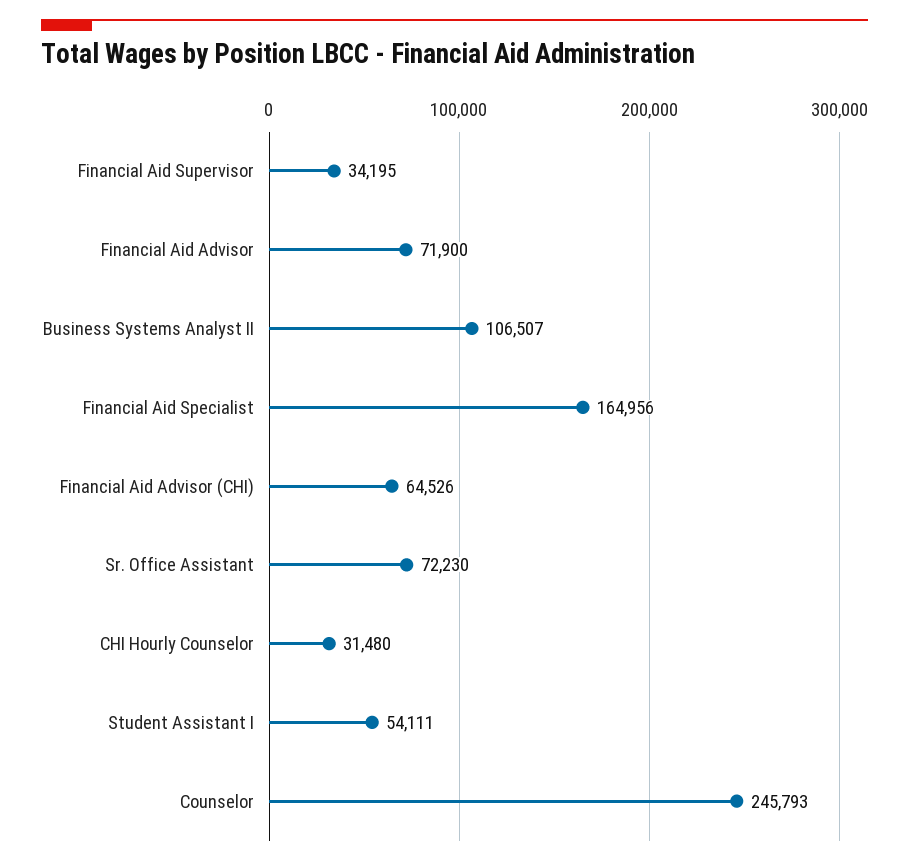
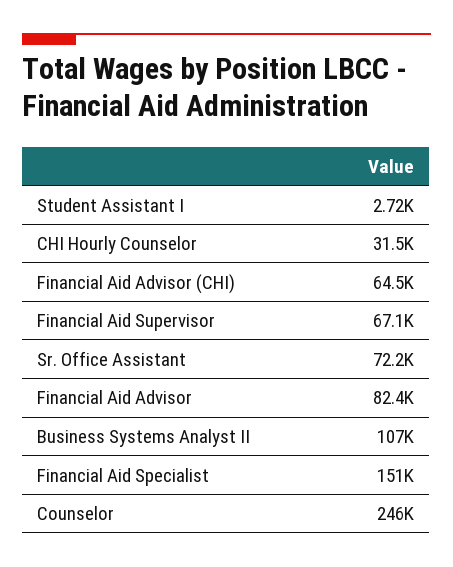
Financial Aid Supervisor: 34195 -> 67100
Financial Aid Advisor: 71900 -> 82400
Financial Aid Specialist: 164956 -> 151000
Student Assistant I: 54111 -> 2720

